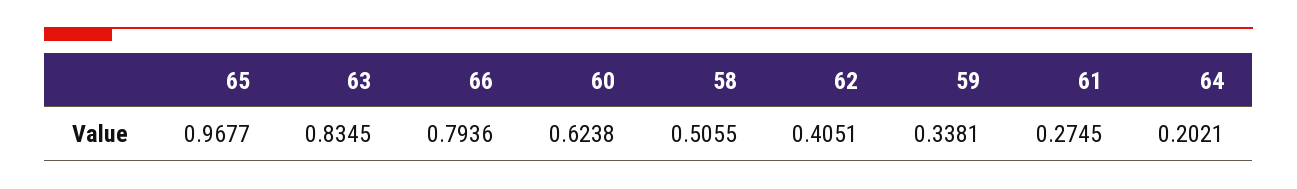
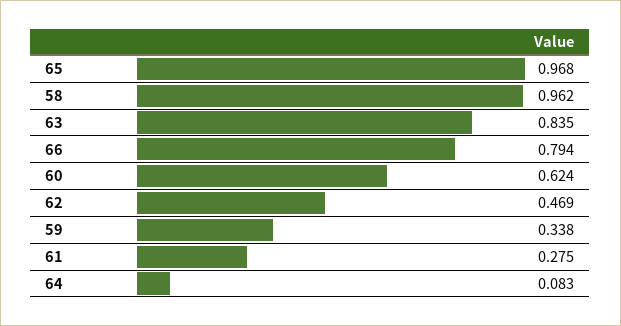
58: 0.5055 -> 0.962
62: 0.4051 -> 0.469
64: 0.2021 -> 0.083

